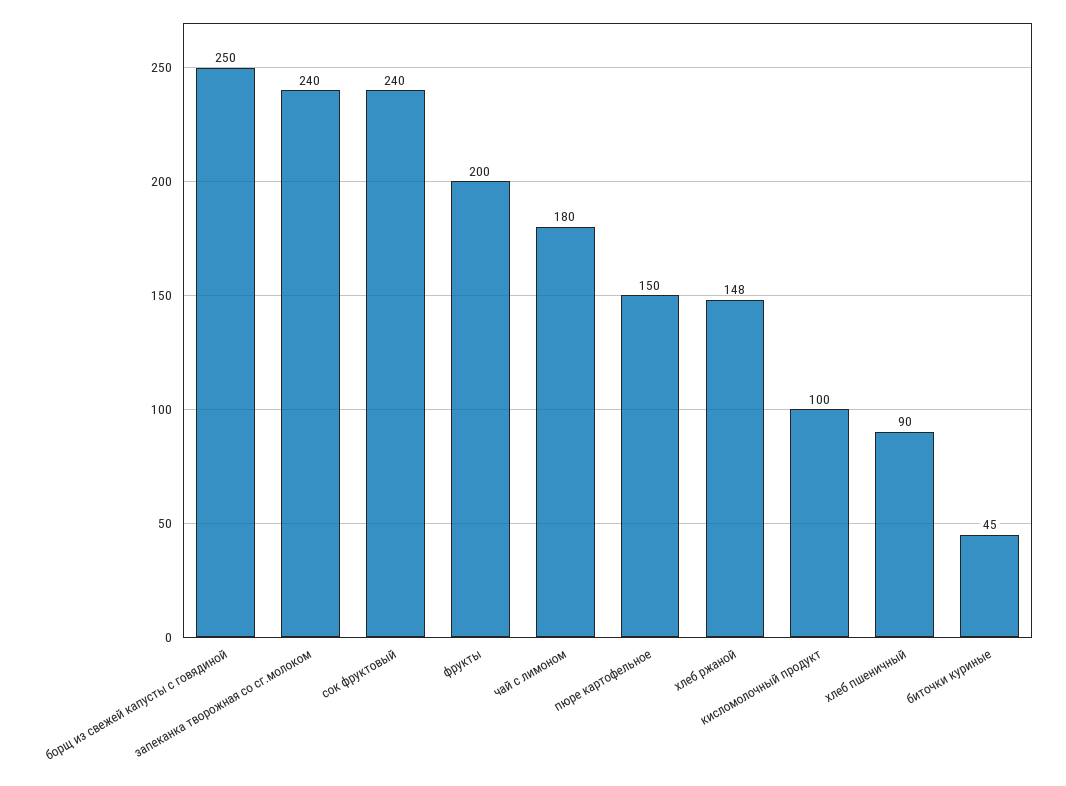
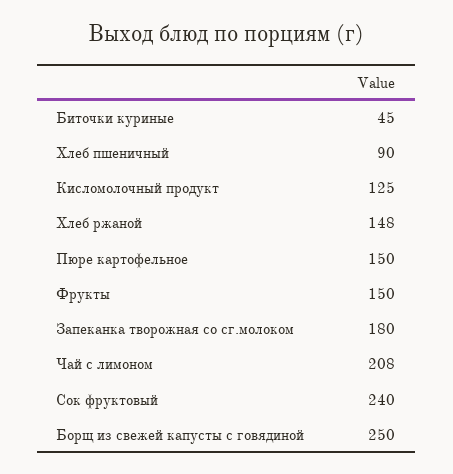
запеканка творожная со сг.молоком: 240 -> 180
фрукты: 200 -> 150
чай с лимоном: 180 -> 208
кисломолочный продукт: 100 -> 125

